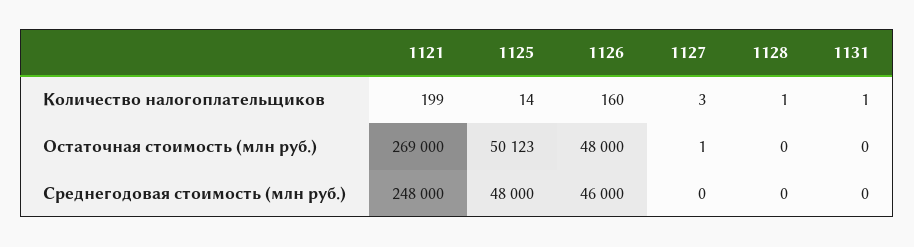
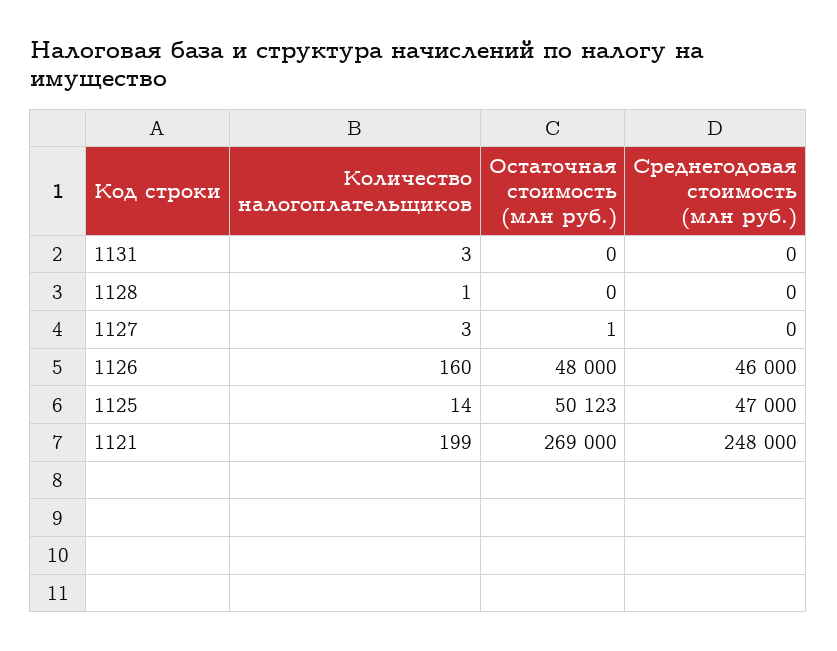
1131, Количество налогоплательщиков: 1 -> 3
1125, Среднегодовая стоимость (млн руб.): 48000 -> 47000

